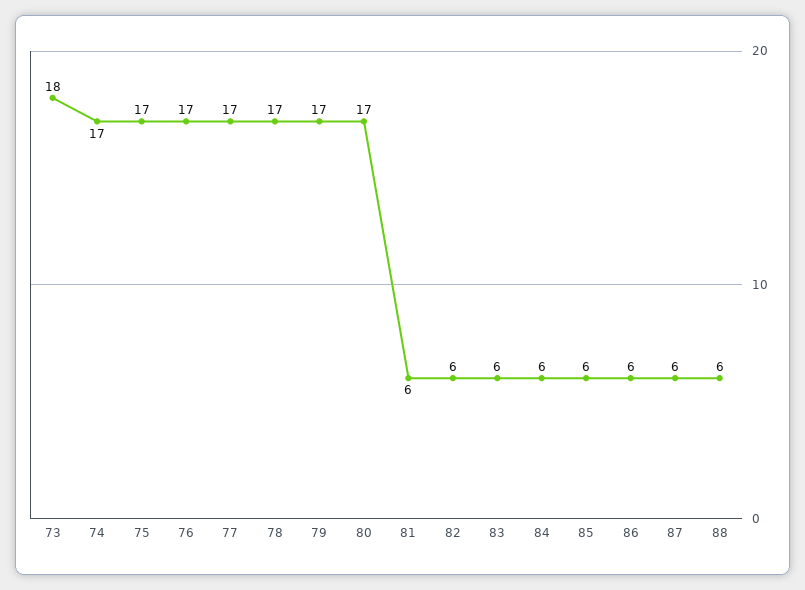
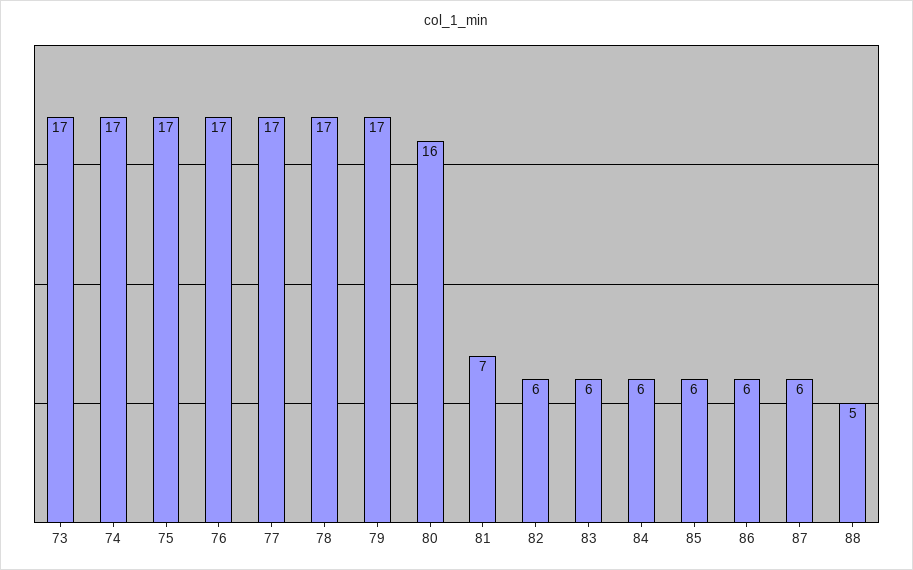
73: 18 -> 17
80: 17 -> 16
81: 6 -> 7
88: 6 -> 5

